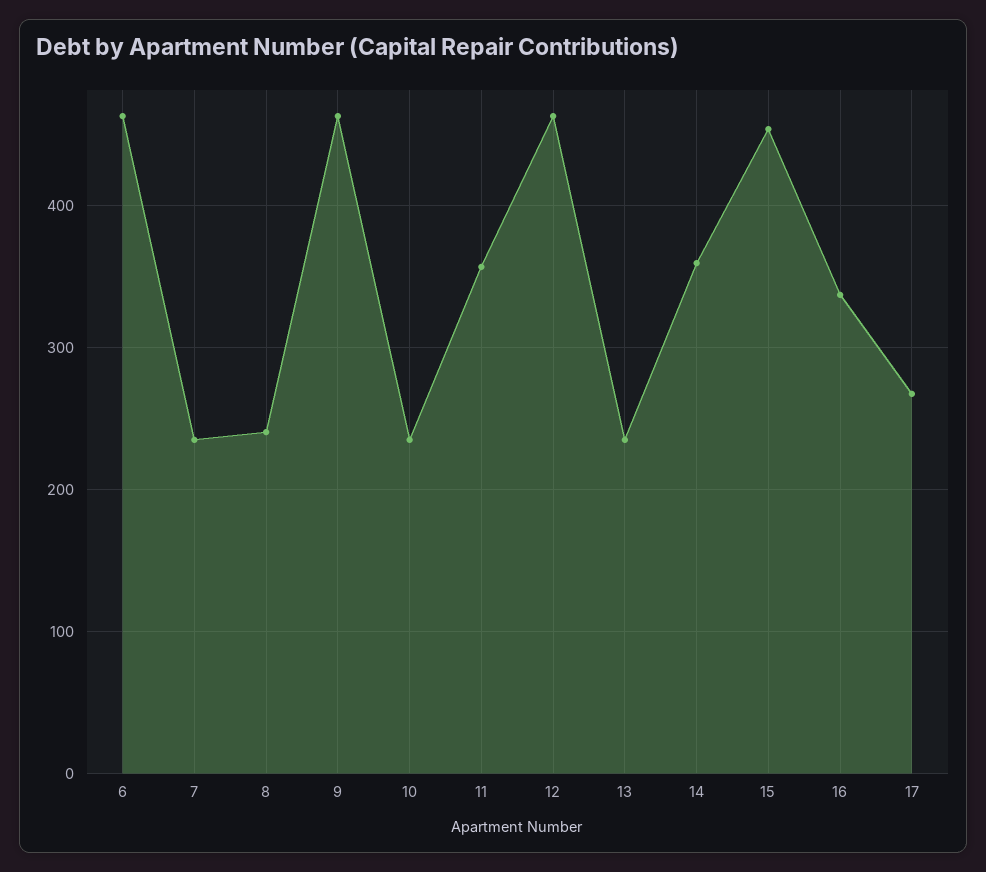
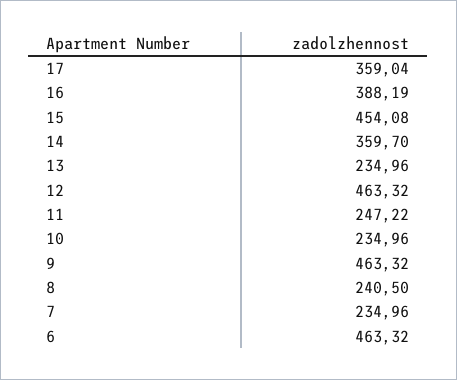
11: 360 -> 247.22
16: 340 -> 388.19
17: 270 -> 359.04

